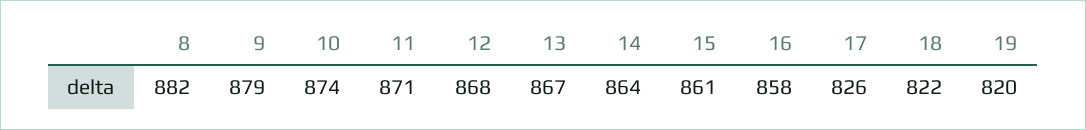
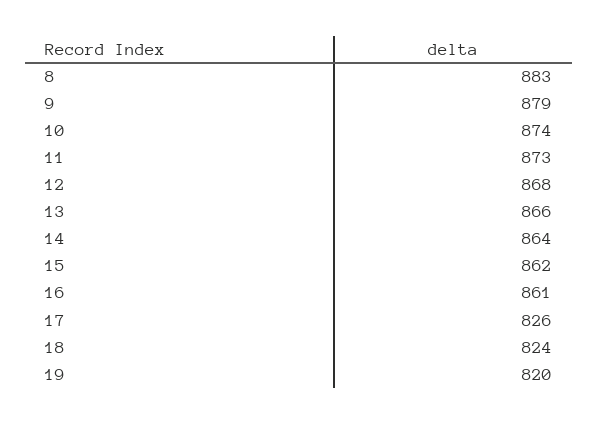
8: 882 -> 883
11: 871 -> 873
13: 867 -> 866
15: 861 -> 862
16: 858 -> 861
18: 822 -> 824

